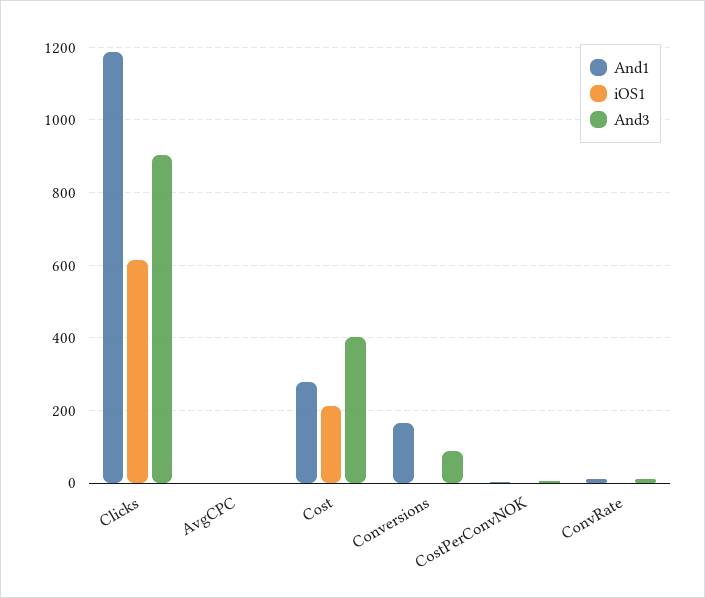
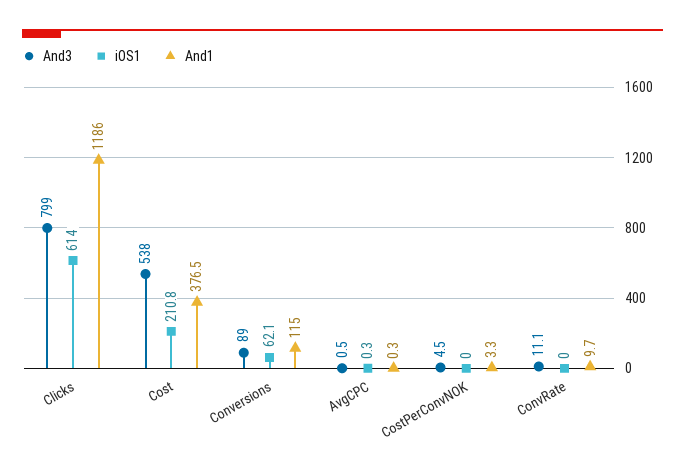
And3, Clicks: 900 -> 799
And1, Cost: 280 -> 376.5
And3, Cost: 400 -> 538
And1, Conversions: 160 -> 115
iOS1, Conversions: 0 -> 62.1

